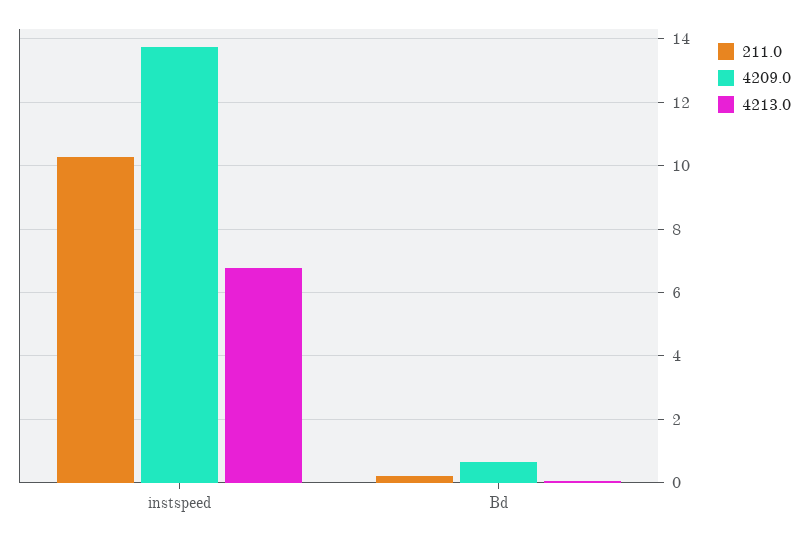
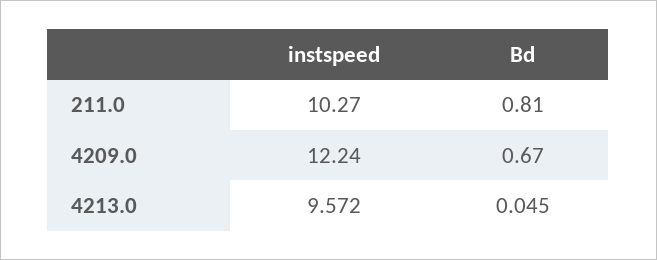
4209.0, instspeed: 13.8 -> 12.24
4213.0, instspeed: 6.8 -> 9.572
211.0, Bd: 0.2 -> 0.81

